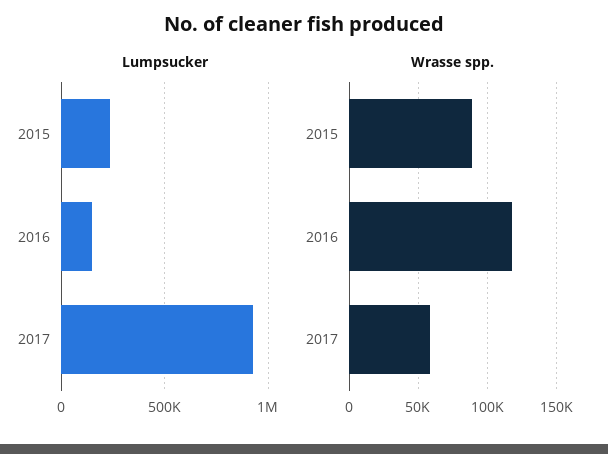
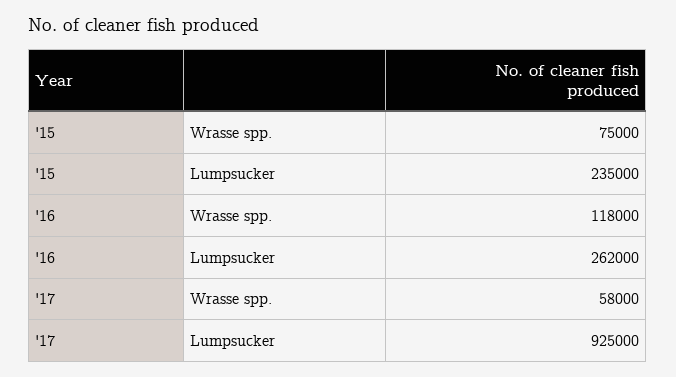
Lumpsucker, 2016: 150000 -> 262000
Wrasse spp., 2015: 90000 -> 75000

